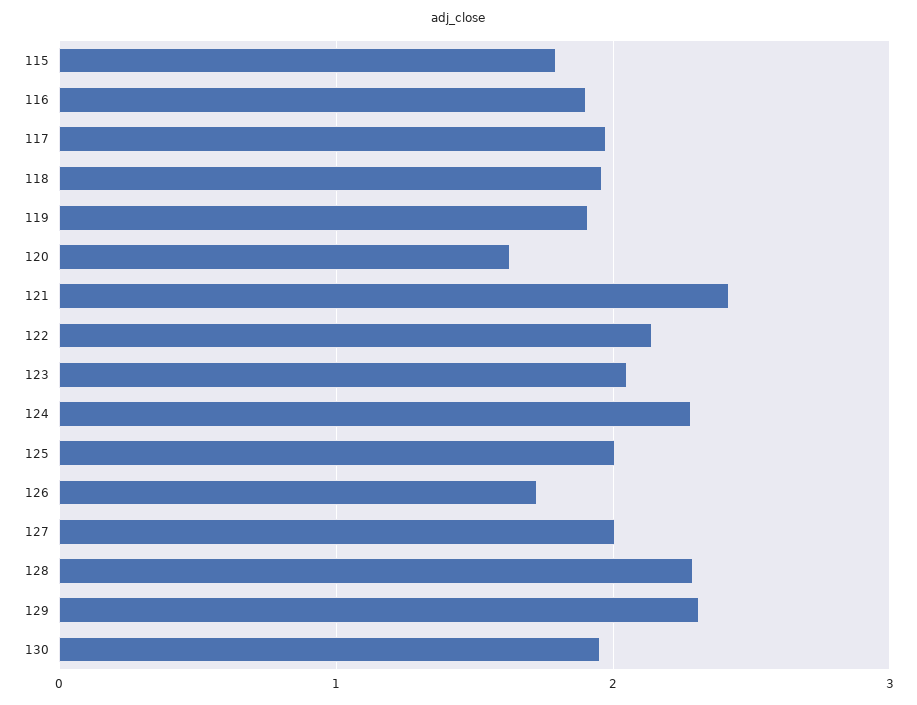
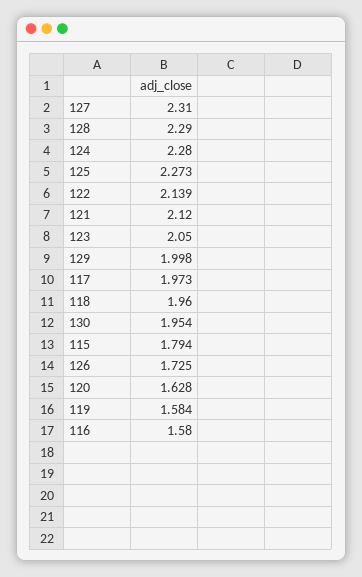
116: 1.9 -> 1.58
119: 1.9 -> 1.584
121: 2.4 -> 2.12
125: 2 -> 2.273
127: 2 -> 2.31
129: 2.3 -> 1.998

